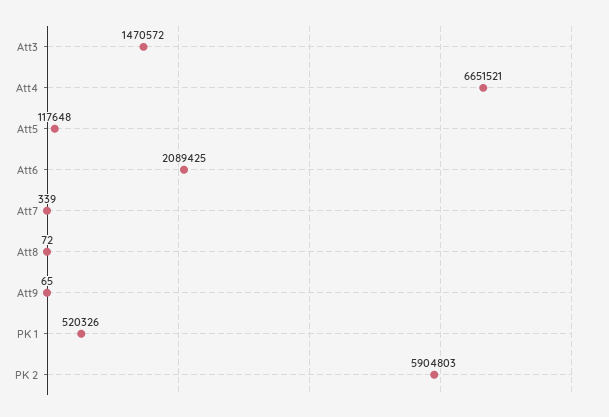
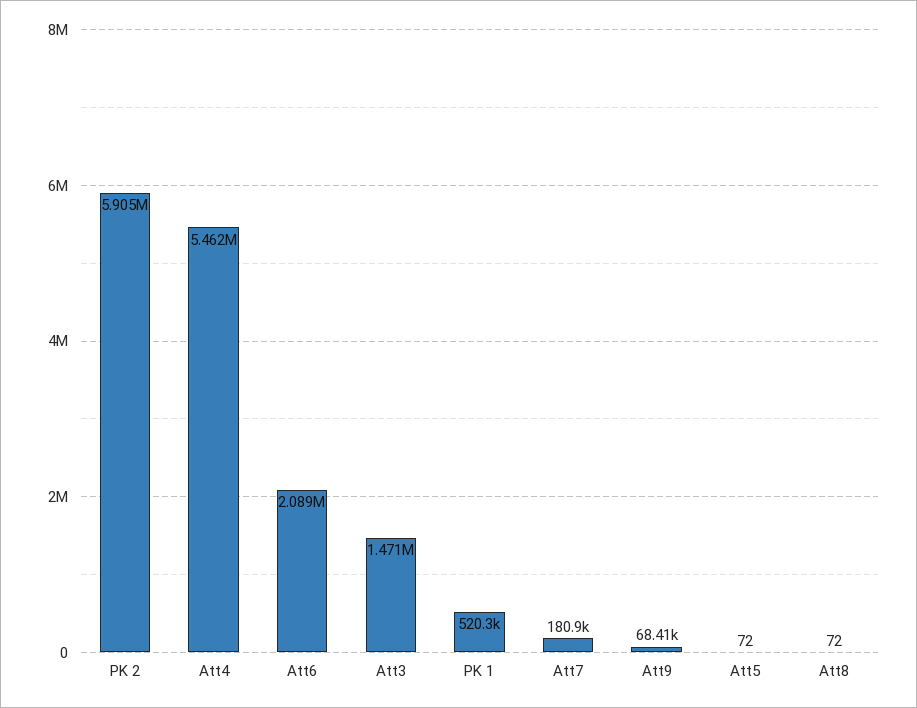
Att4: 6651521 -> 5462000
Att5: 117648 -> 72
Att7: 339 -> 180900
Att9: 65 -> 68410

